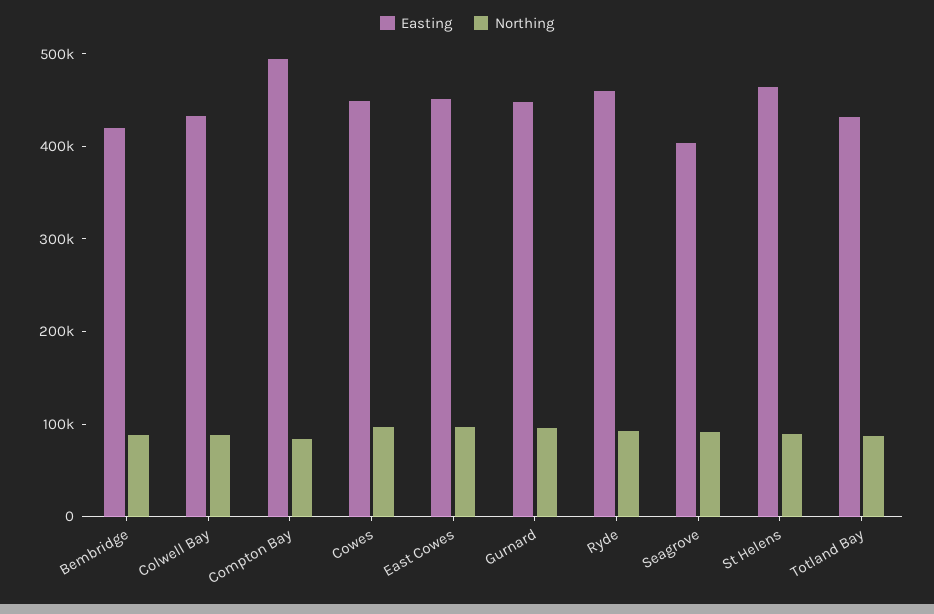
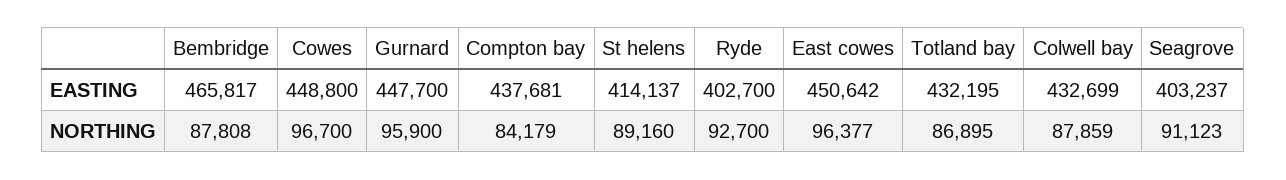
Easting, Bembridge: 420000 -> 465817
Easting, Compton Bay: 500000 -> 437681
Easting, Ryde: 460000 -> 402700
Easting, St Helens: 460000 -> 414137

